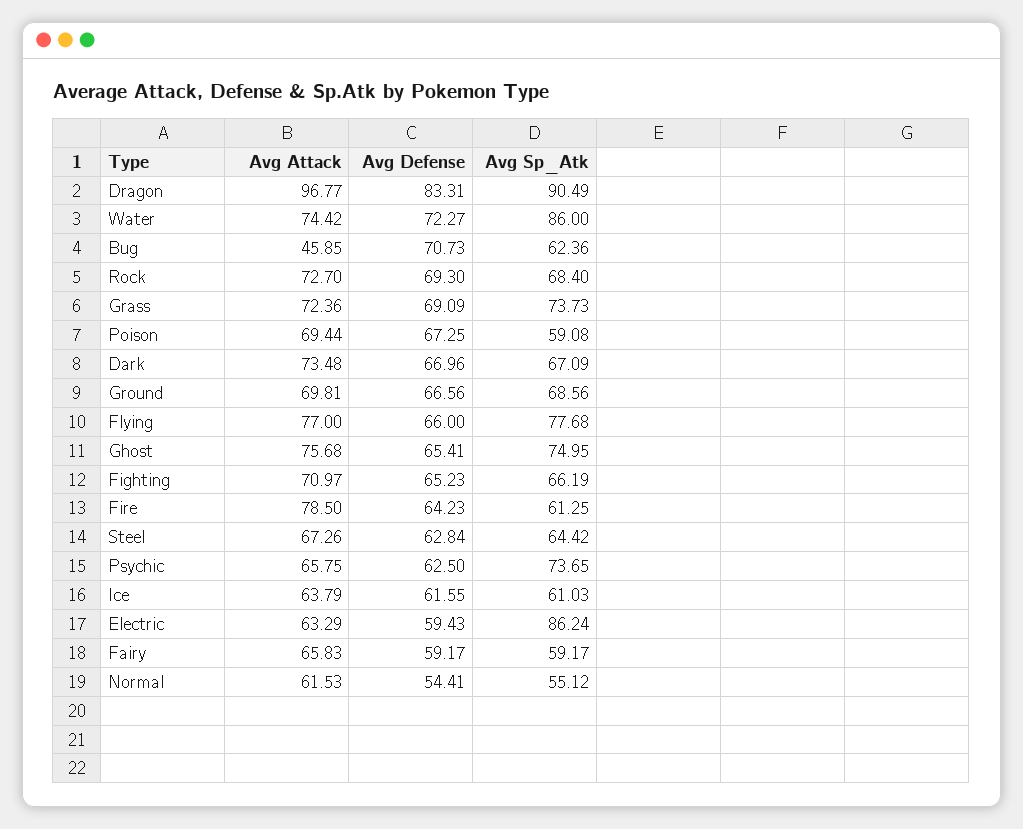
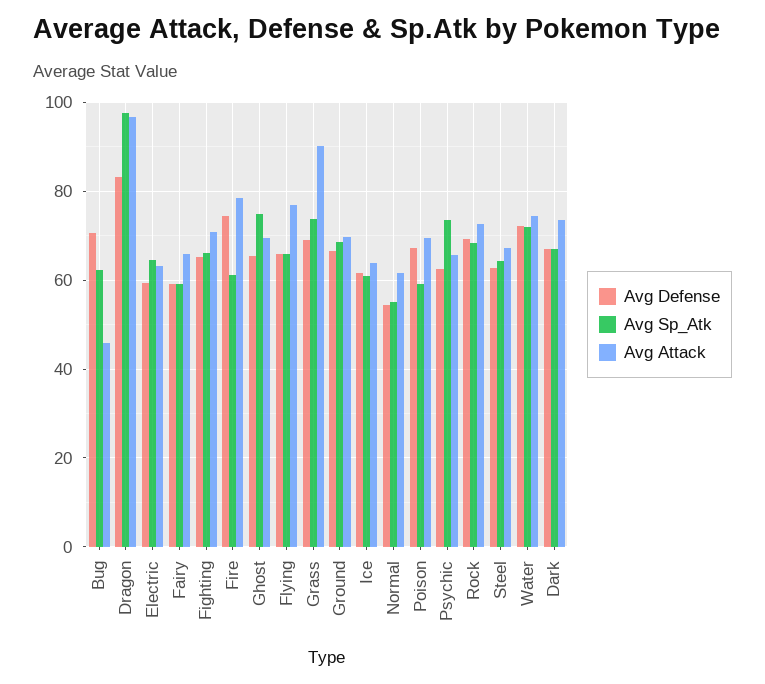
Avg Sp_Atk, Dragon: 90.49 -> 98
Avg Sp_Atk, Water: 86 -> 72
Avg Attack, Grass: 72.36 -> 90
Avg Sp_Atk, Flying: 77.68 -> 66
Avg Attack, Ghost: 75.68 -> 70
Avg Defense, Fire: 64.23 -> 74
Avg Sp_Atk, Electric: 86.24 -> 64

